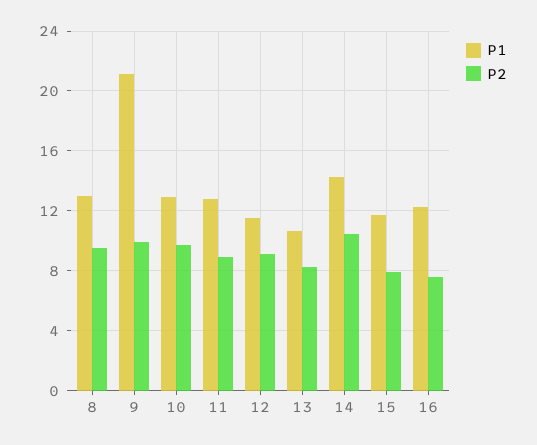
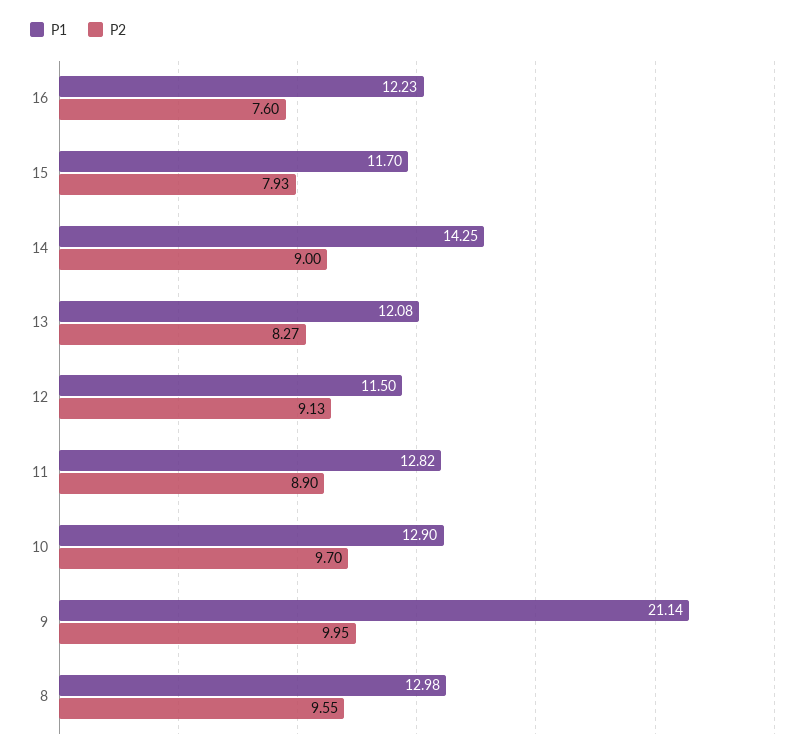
P1, 13: 10.5 -> 12.08
P2, 14: 10.5 -> 9

